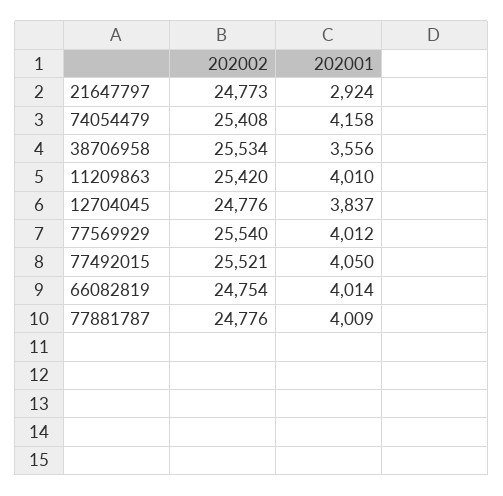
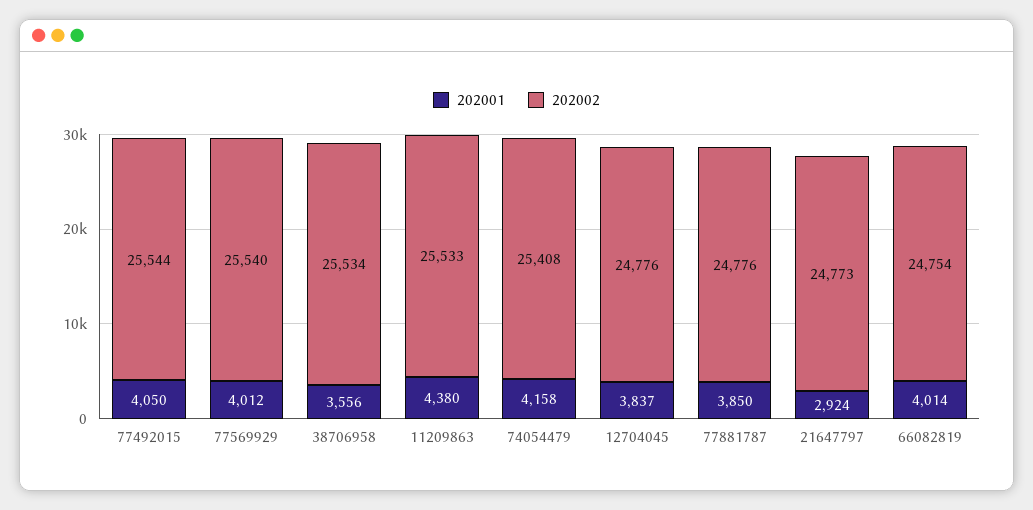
202002, 11209863: 25420 -> 25533
202001, 11209863: 4010 -> 4380
202002, 77492015: 25521 -> 25544
202001, 77881787: 4009 -> 3850

